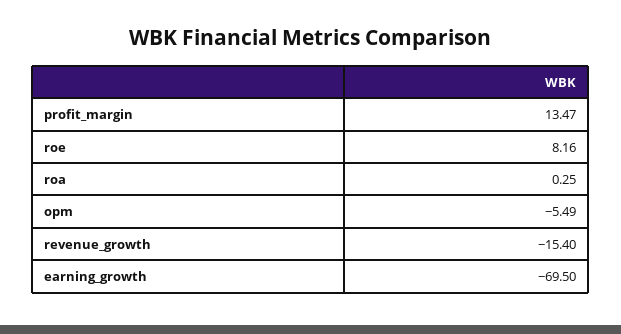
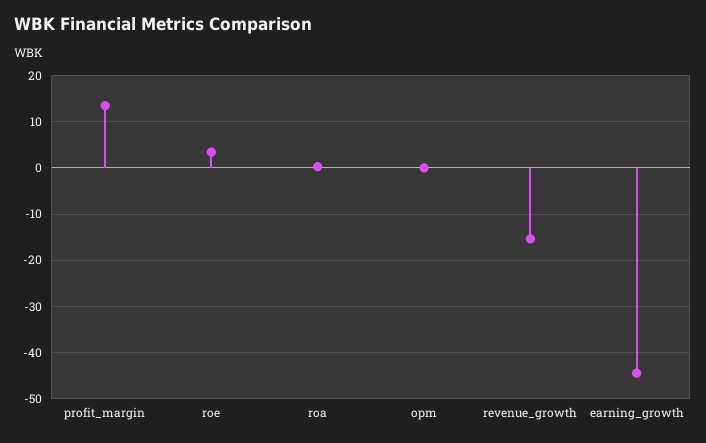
roe: 8.16 -> 4
opm: -5.49 -> 0
earning_growth: -69.5 -> -44

